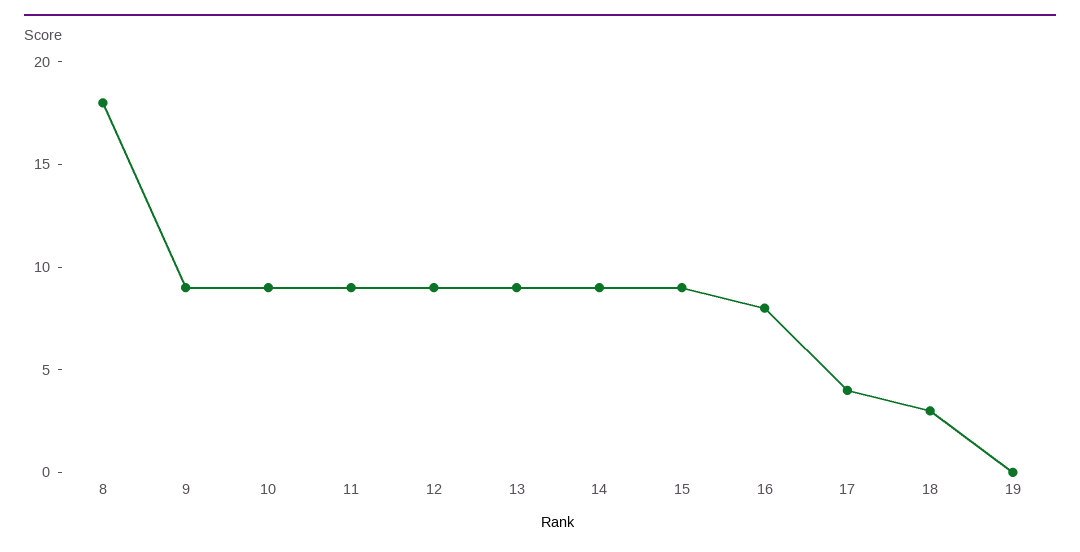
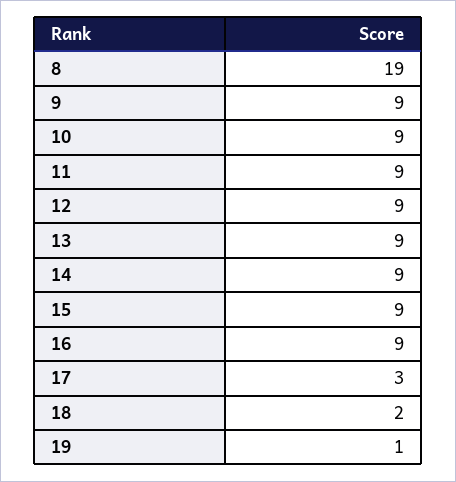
8: 18 -> 19
16: 8 -> 9
17: 4 -> 3
18: 3 -> 2
19: 0 -> 1

